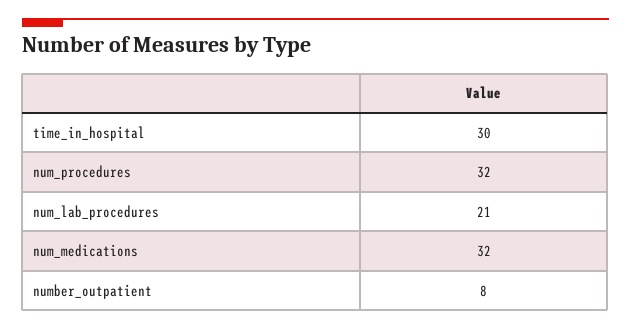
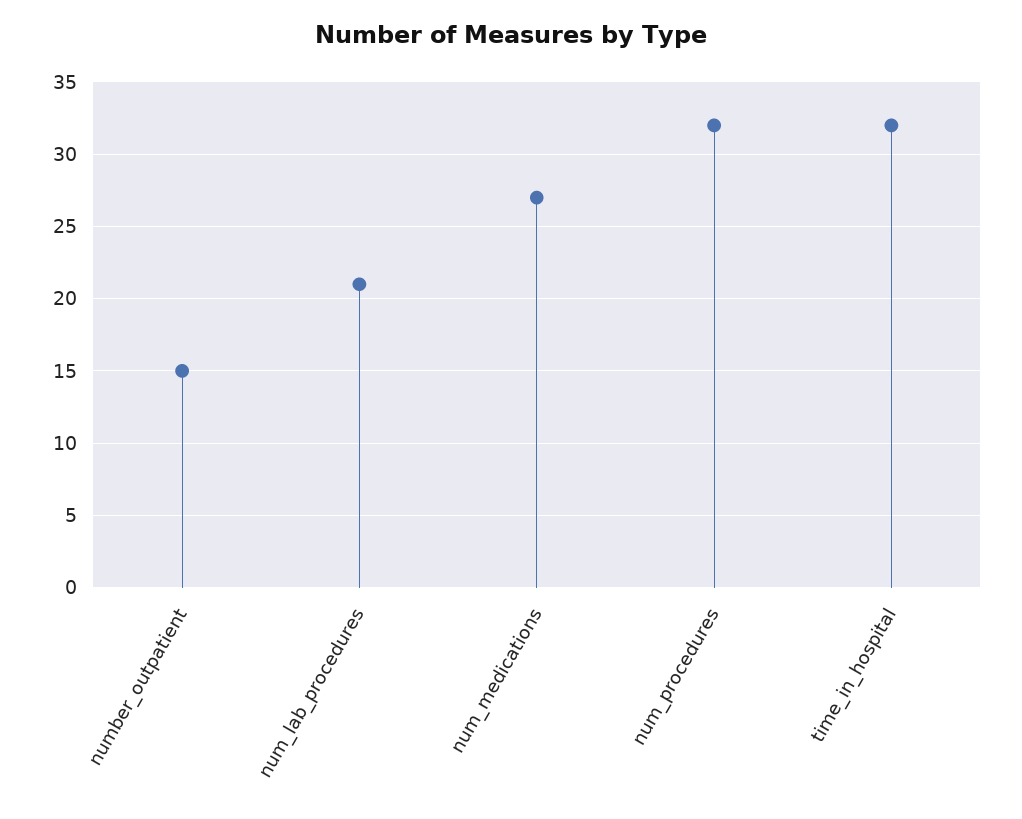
time_in_hospital: 30 -> 32
num_medications: 32 -> 27
number_outpatient: 8 -> 15

